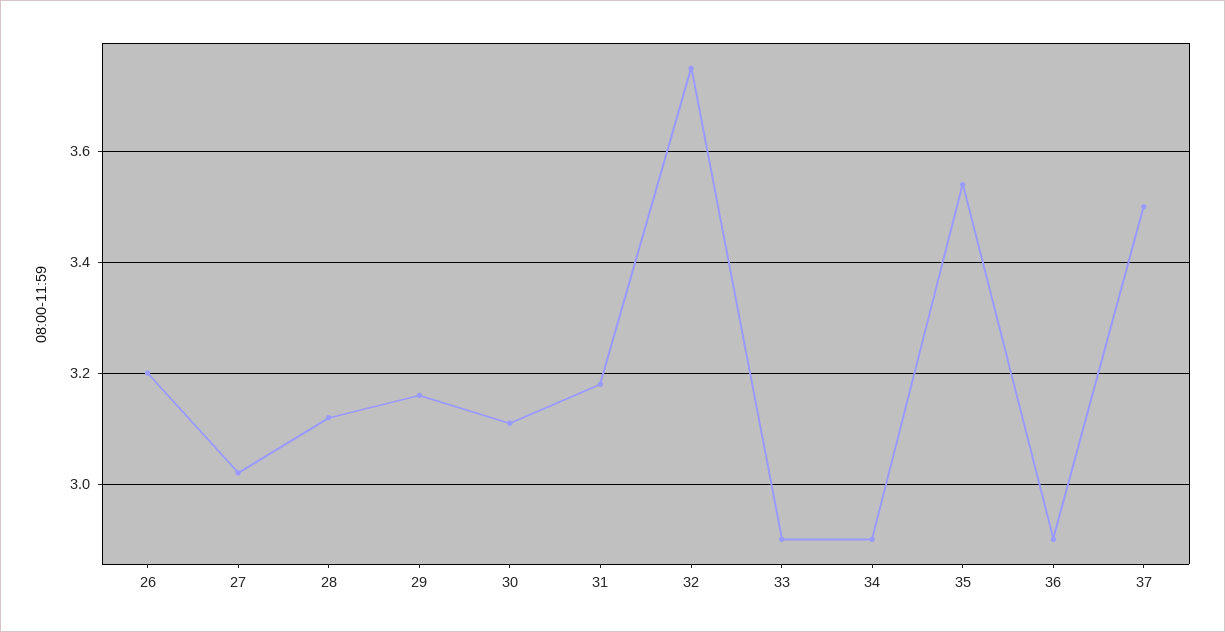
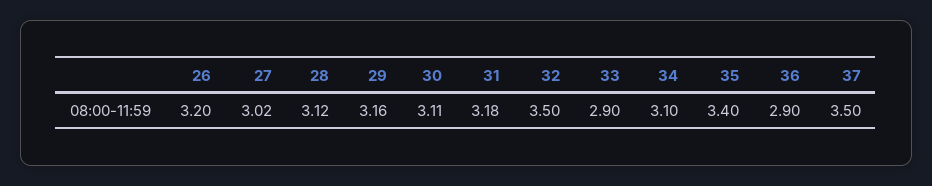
32: 3.75 -> 3.5
34: 2.9 -> 3.1
35: 3.55 -> 3.4

